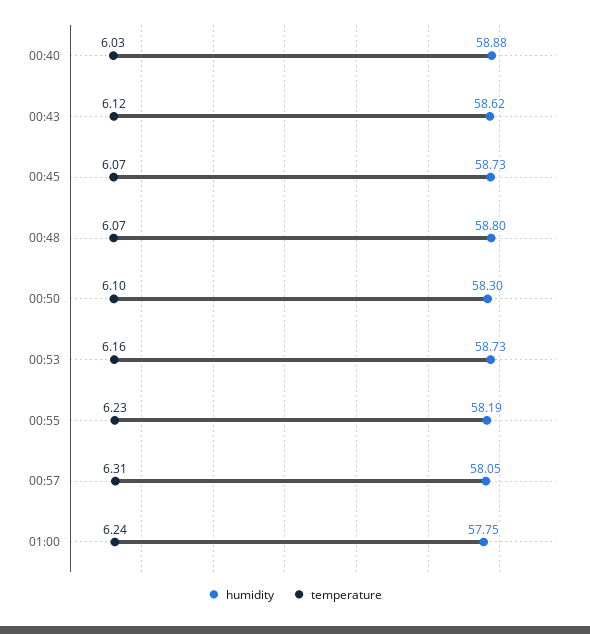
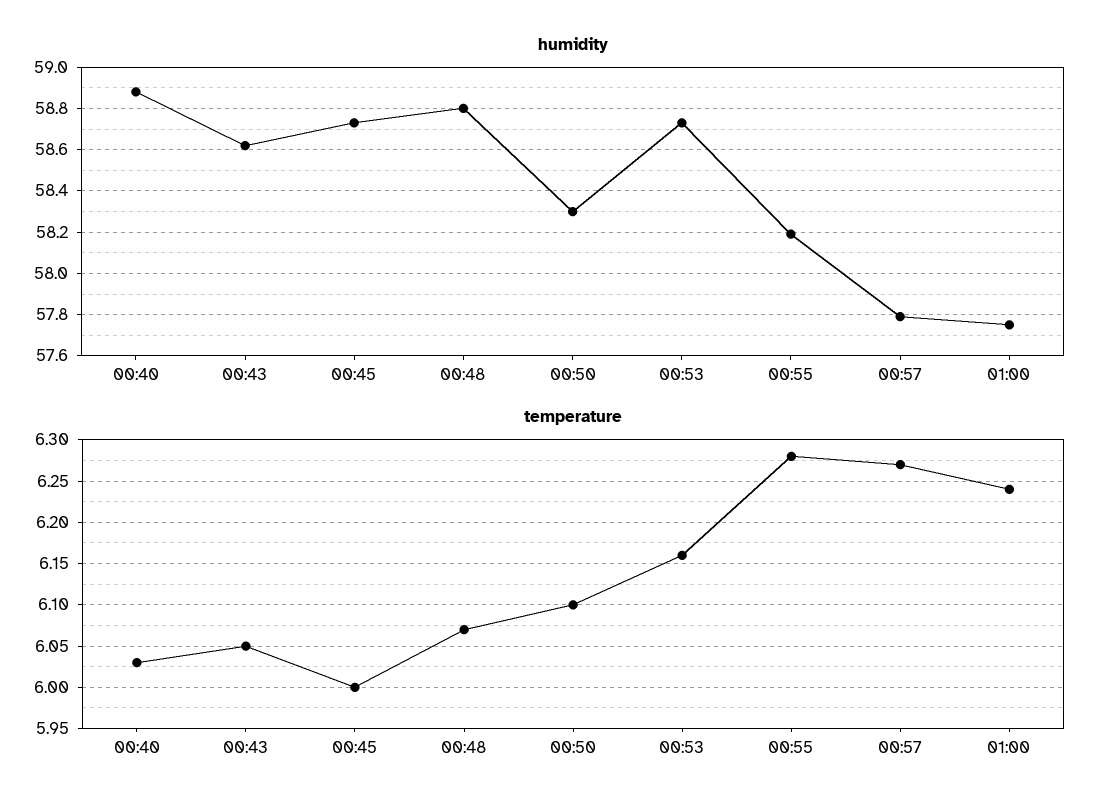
temperature, 00:43: 6.12 -> 6.05
temperature, 00:45: 6.07 -> 6
temperature, 00:55: 6.23 -> 6.28
humidity, 00:57: 58.05 -> 57.8
temperature, 00:57: 6.31 -> 6.27

